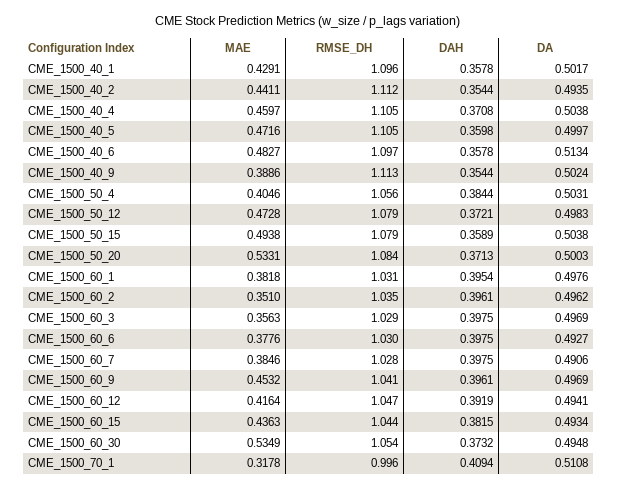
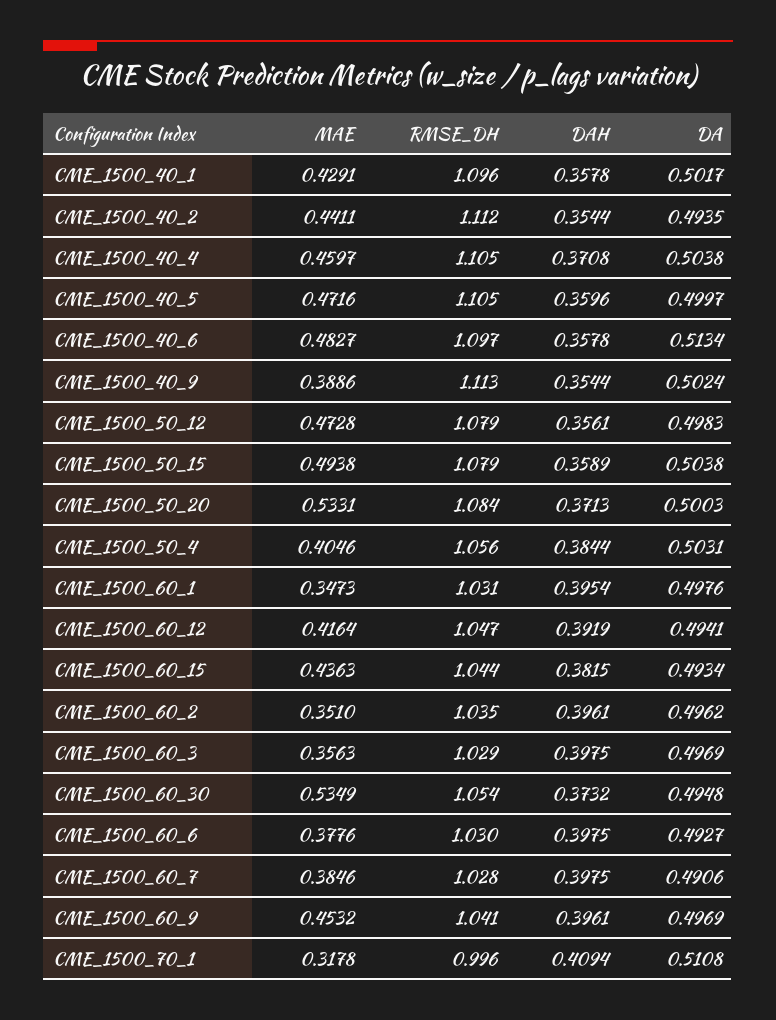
DAH, CME_1500_40_5: 0.3598 -> 0.3596
DAH, CME_1500_50_12: 0.3721 -> 0.3561
MAE, CME_1500_60_1: 0.3818 -> 0.3473

